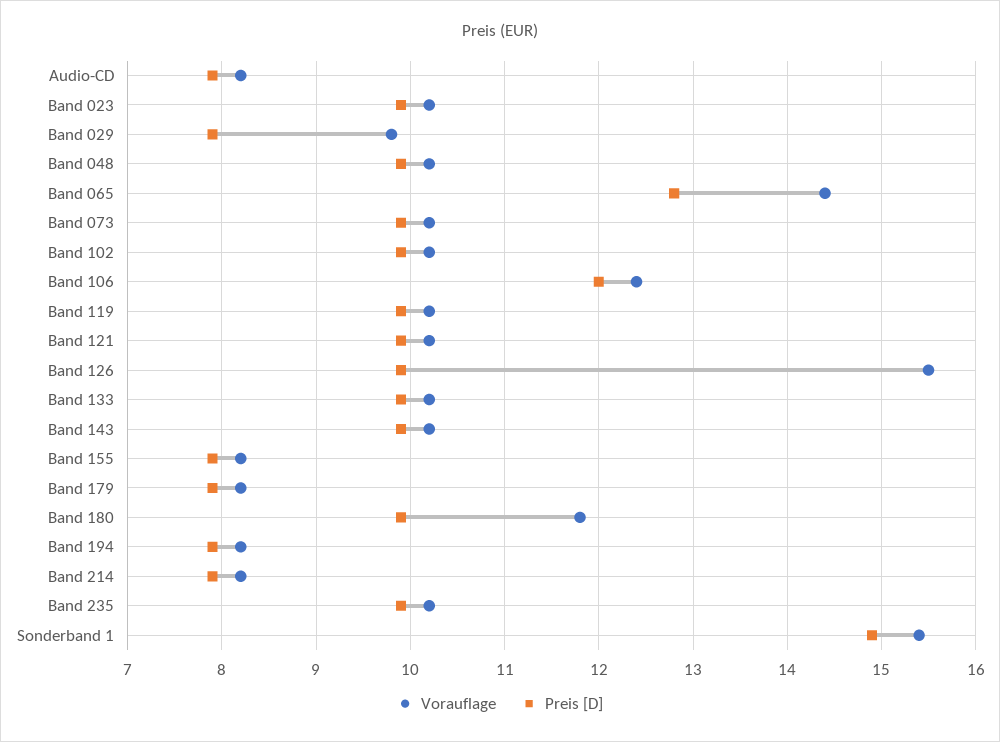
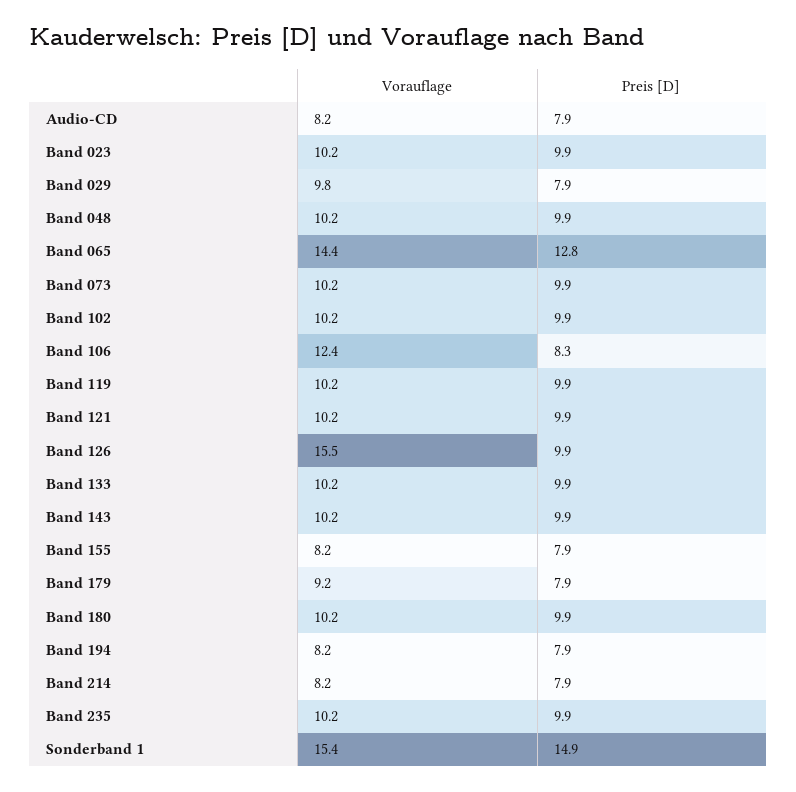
Preis [D], Band 106: 12 -> 8.3
Vorauflage, Band 179: 8.2 -> 9.2
Vorauflage, Band 180: 11.8 -> 10.2

